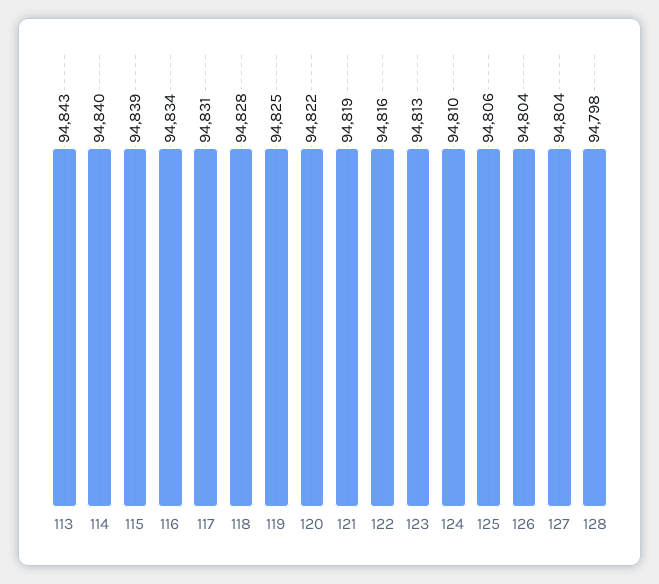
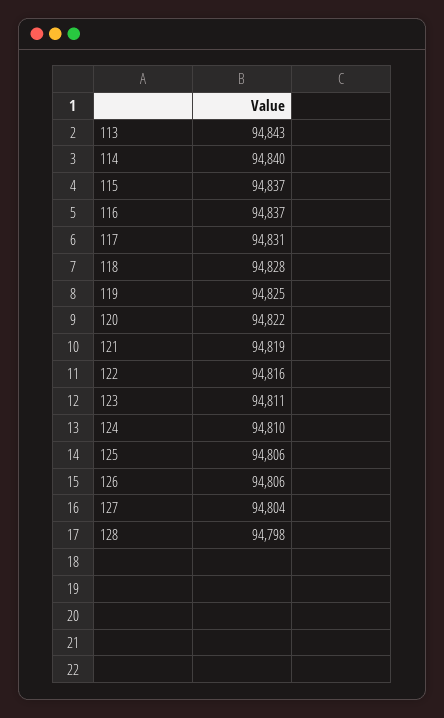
115: 94839 -> 94837
116: 94834 -> 94837
123: 94813 -> 94811
126: 94804 -> 94806

